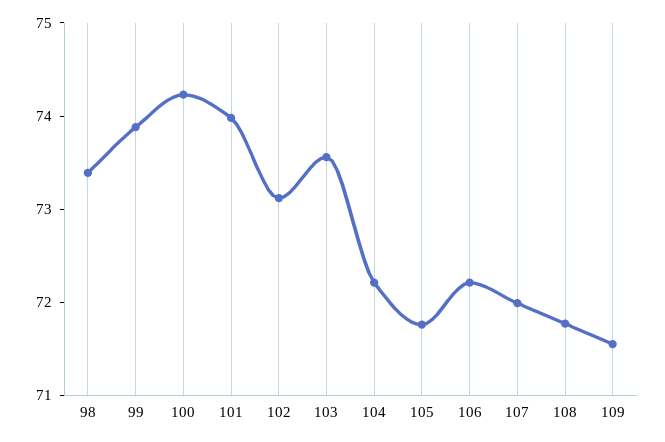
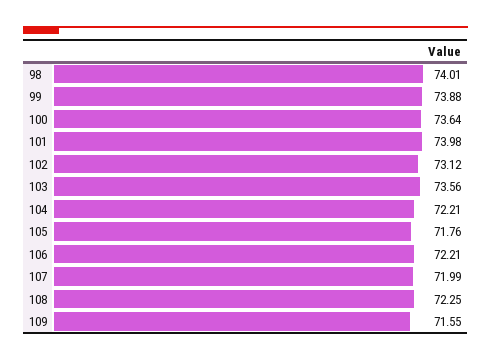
98: 73.4 -> 74.01
100: 74.2 -> 73.64
108: 71.8 -> 72.25

